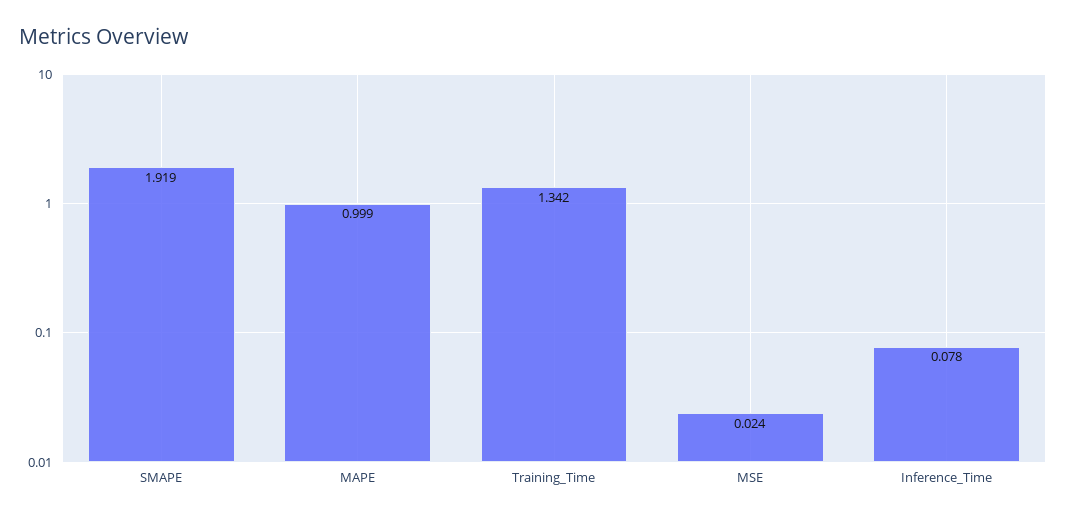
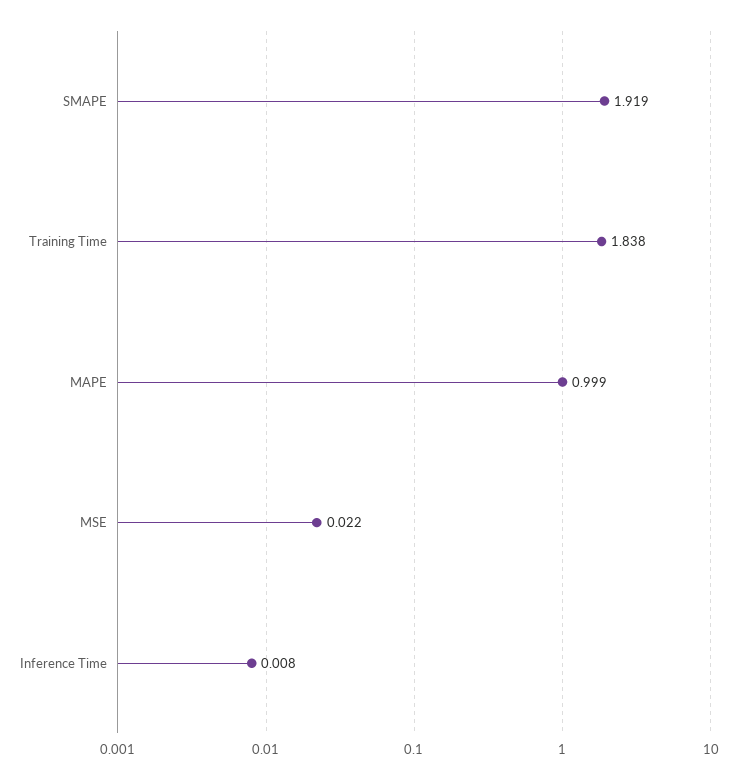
Training_Time: 1.342 -> 1.838
MSE: 0.024 -> 0.022
Inference_Time: 0.078 -> 0.008

